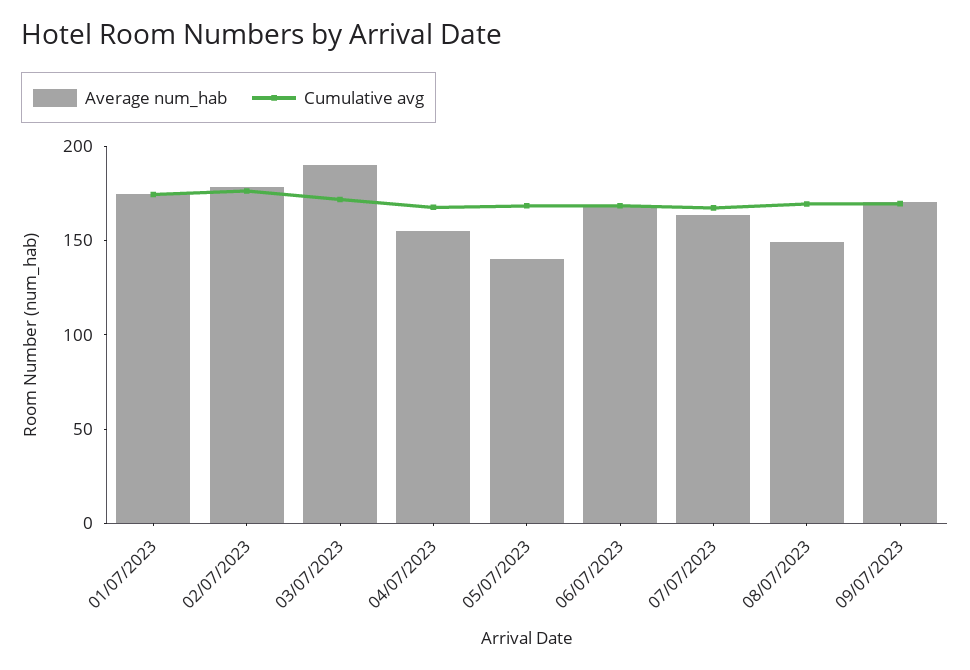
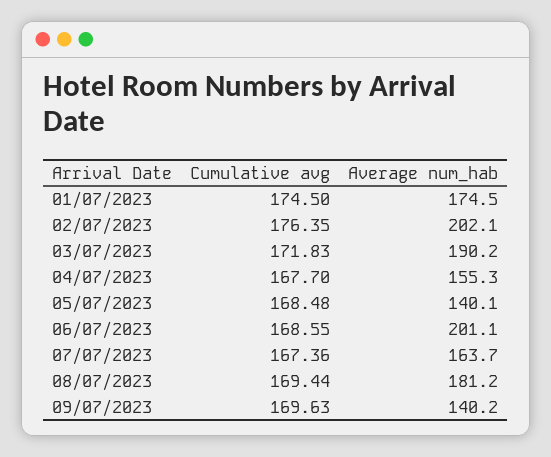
Average num_hab, 02/07/2023: 180 -> 202.1
Average num_hab, 06/07/2023: 170 -> 201.1
Average num_hab, 08/07/2023: 150 -> 181.2
Average num_hab, 09/07/2023: 170 -> 140.2

